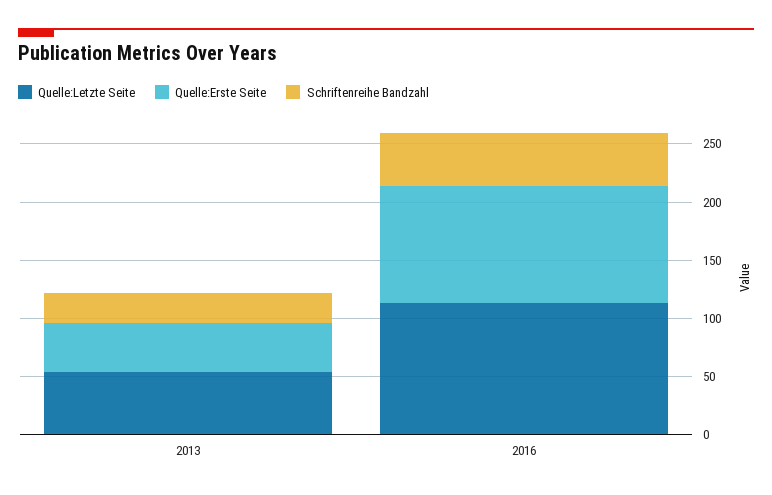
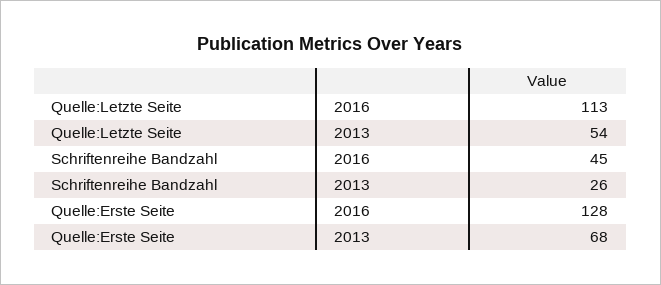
Quelle:Erste Seite, 2013: 40 -> 68
Quelle:Erste Seite, 2016: 100 -> 128

